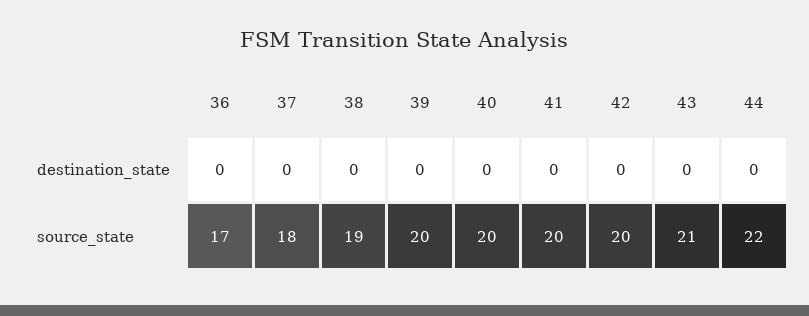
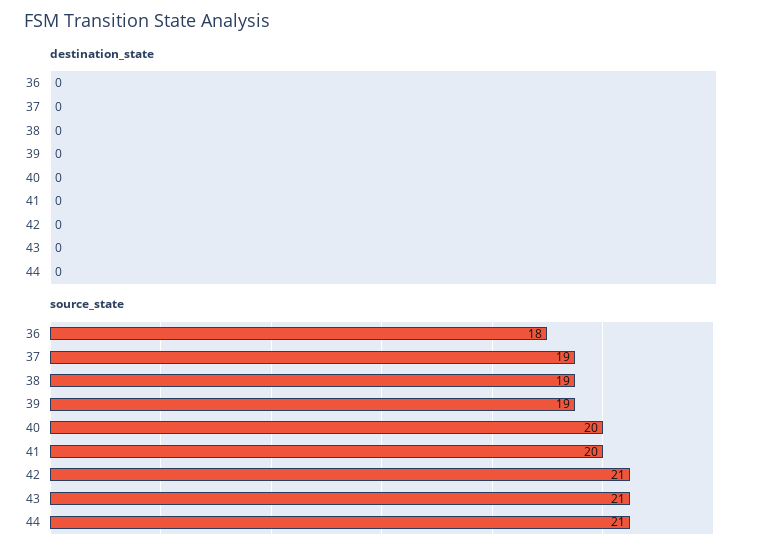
source_state, 36: 17 -> 18
source_state, 37: 18 -> 19
source_state, 39: 20 -> 19
source_state, 42: 20 -> 21
source_state, 44: 22 -> 21

